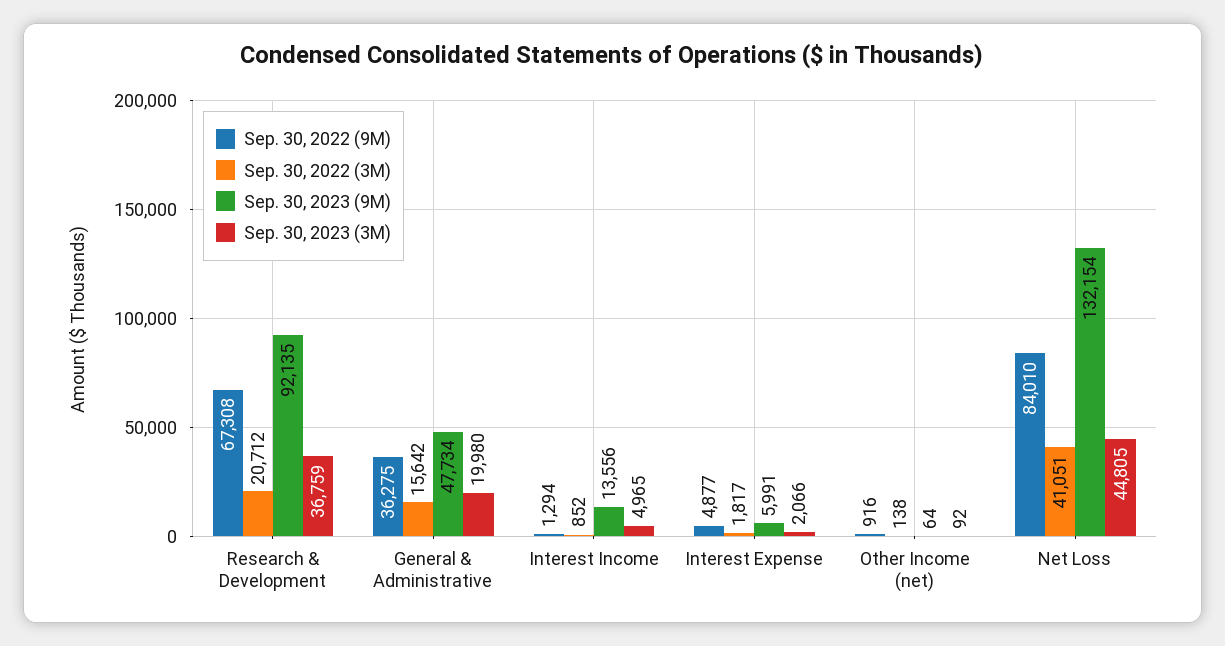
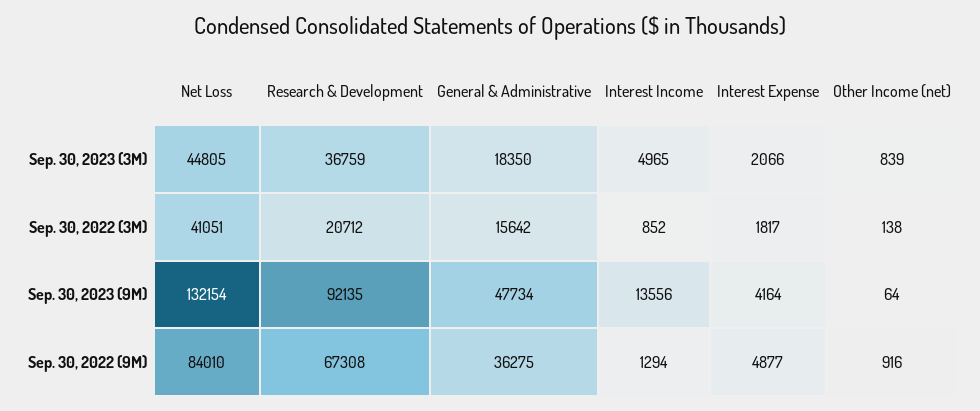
Sep. 30, 2023 (3M), General & Administrative: 19980 -> 18350
Sep. 30, 2023 (9M), Interest Expense: 5991 -> 4164
Sep. 30, 2023 (3M), Other Income (net): 92 -> 839

